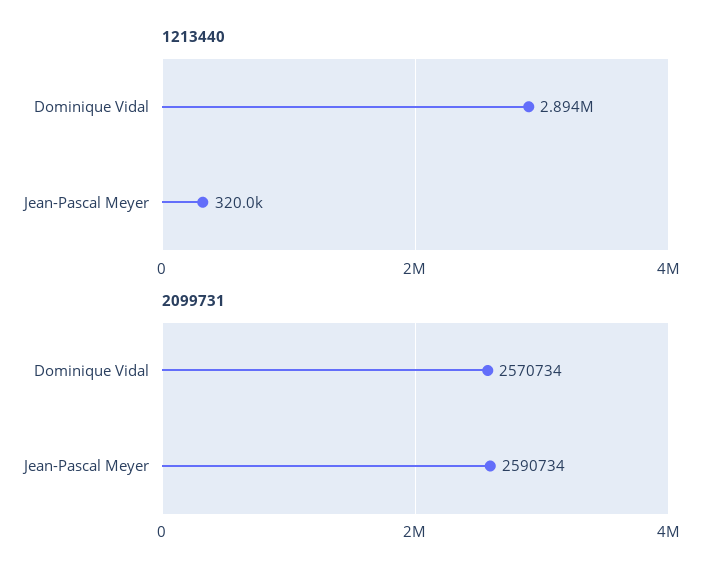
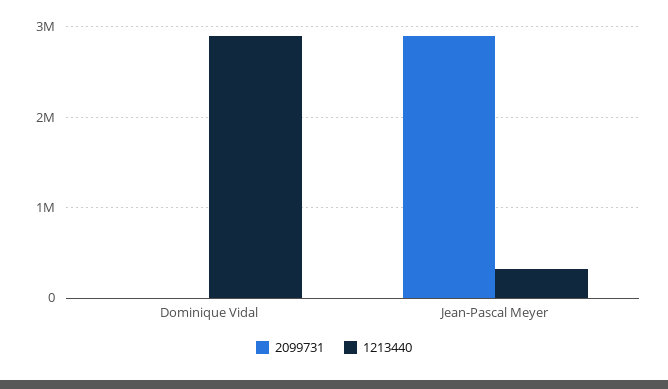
2099731, Dominique Vidal: 2570734 -> 0
2099731, Jean-Pascal Meyer: 2590734 -> 2900000

